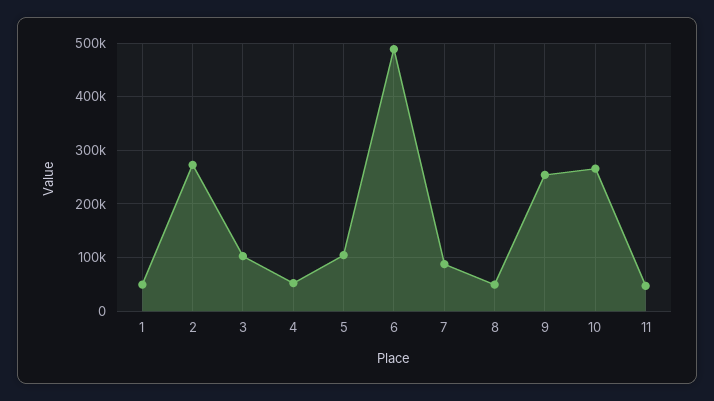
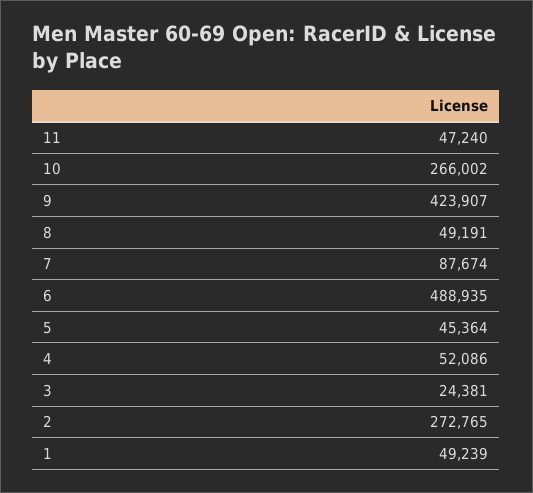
3: 100000 -> 24381
5: 100000 -> 45364
9: 260000 -> 423907

